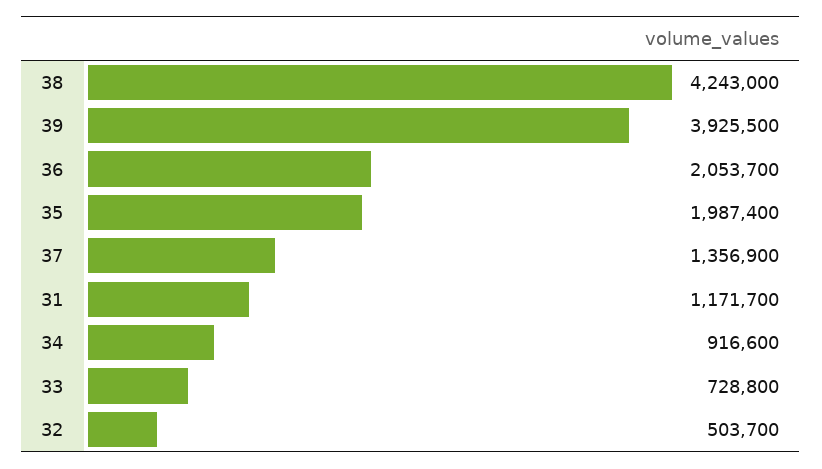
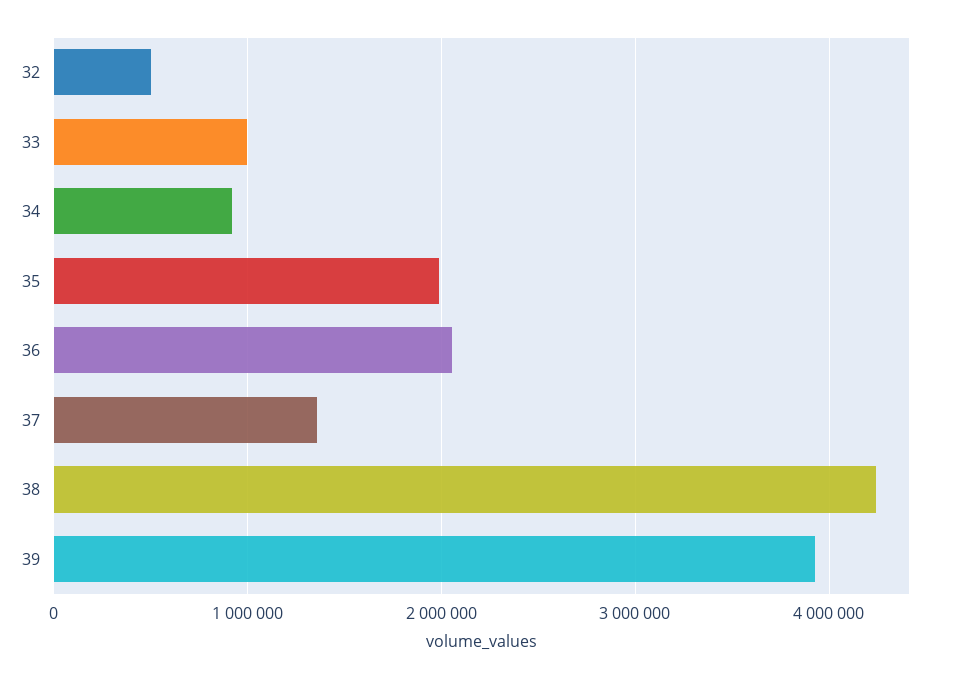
31: 1171700 -> none
33: 728800 -> 1000000

